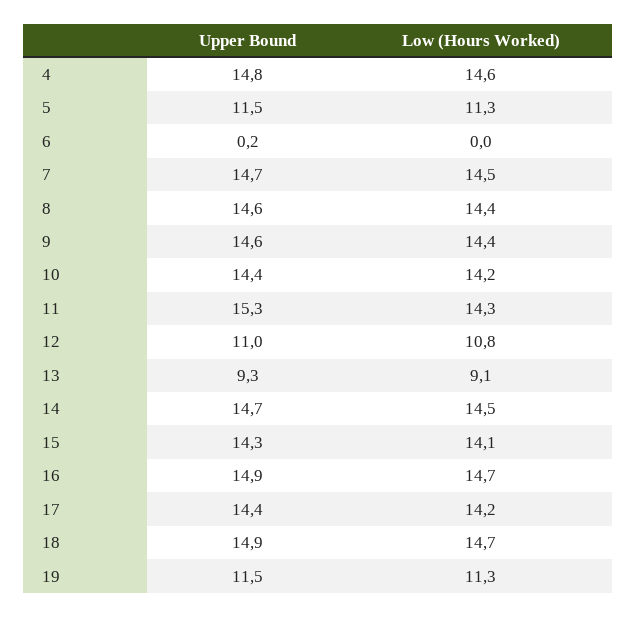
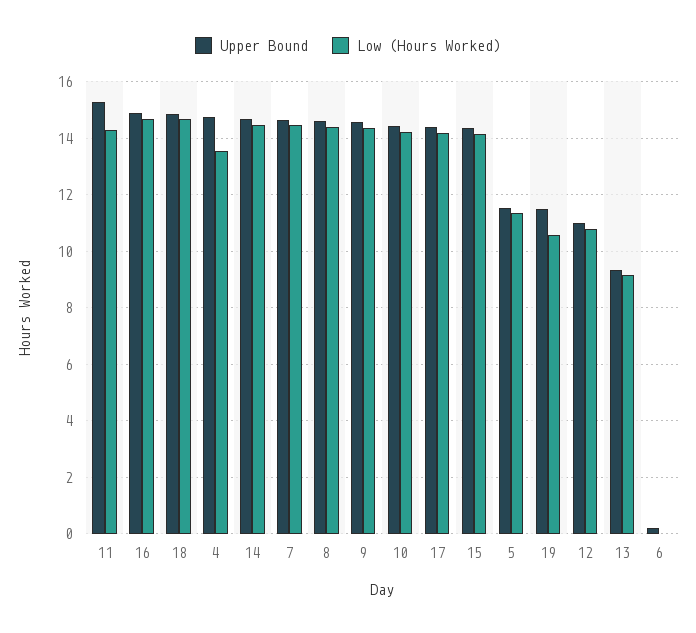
Low (Hours Worked), 4: 14.6 -> 13.5
Low (Hours Worked), 19: 11.3 -> 10.5

